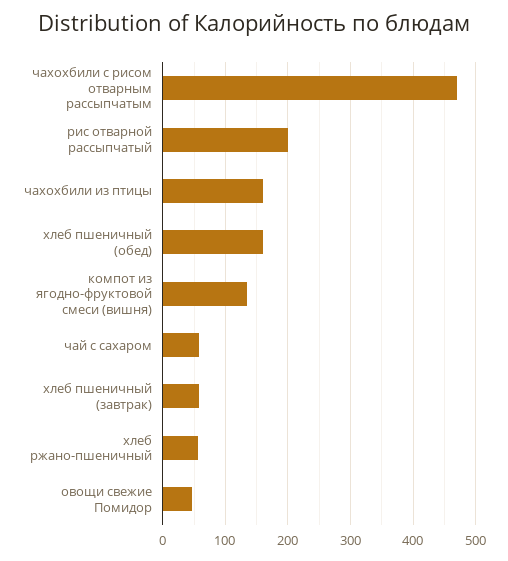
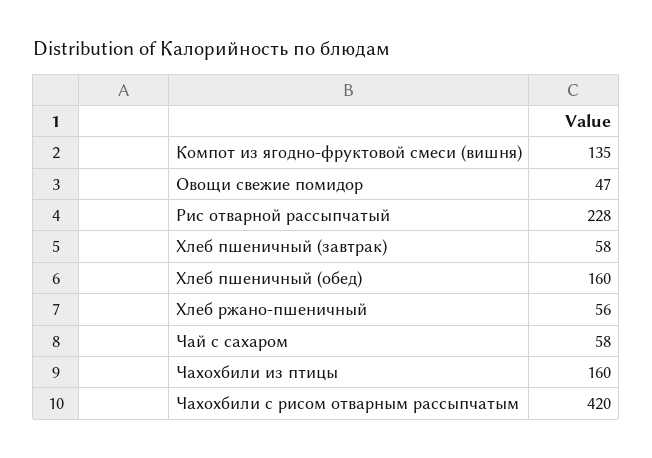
чахохбили с рисом отварным рассыпчатым: 470 -> 420
рис отварной рассыпчатый: 200 -> 228

